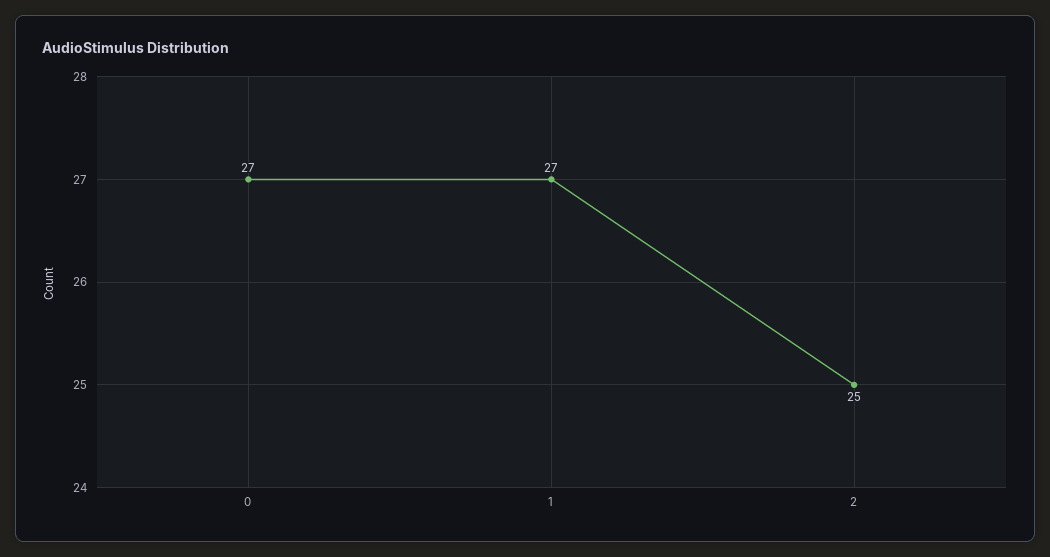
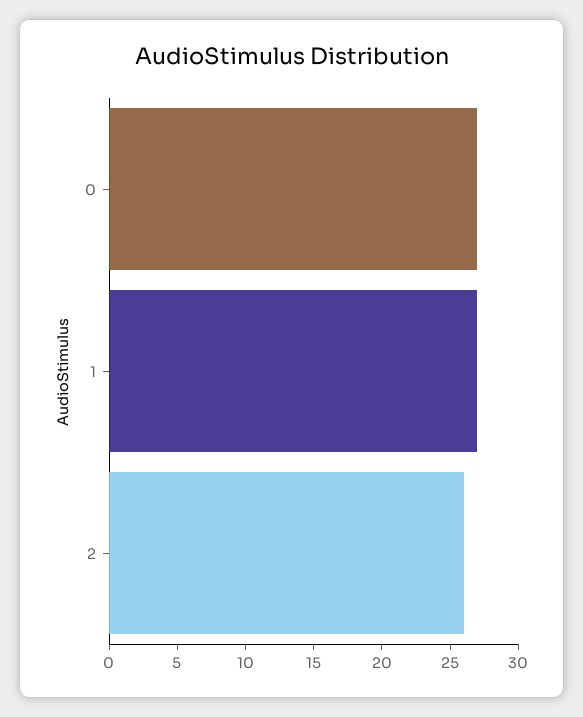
2: 25 -> 26

